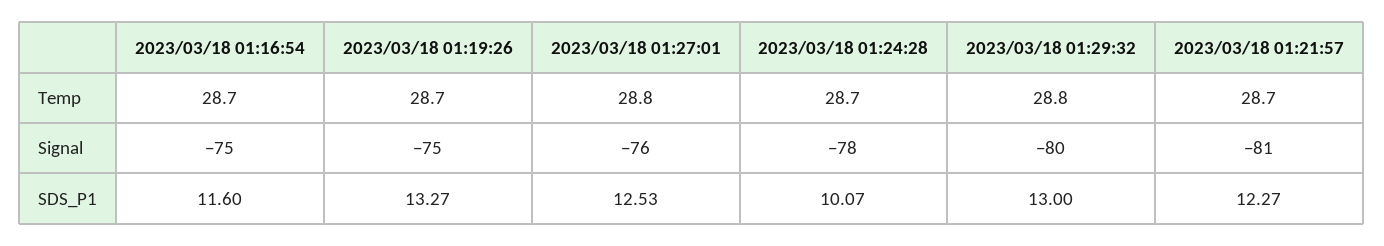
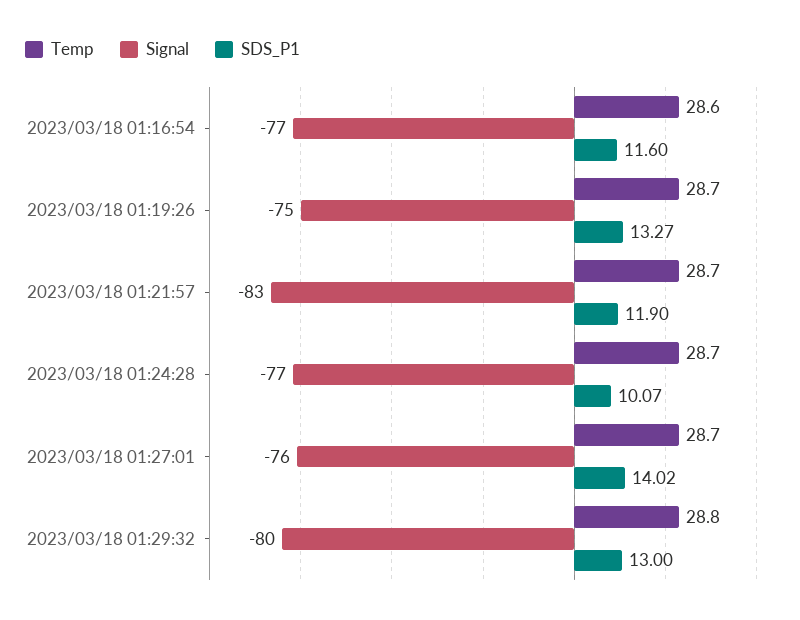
Temp, 2023/03/18 01:16:54: 28.7 -> 28.6
Temp, 2023/03/18 01:27:01: 28.8 -> 28.7
Signal, 2023/03/18 01:16:54: -75 -> -77
Signal, 2023/03/18 01:24:28: -78 -> -77
Signal, 2023/03/18 01:21:57: -81 -> -83
SDS_P1, 2023/03/18 01:27:01: 12.53 -> 14.02
SDS_P1, 2023/03/18 01:21:57: 12.27 -> 11.9

